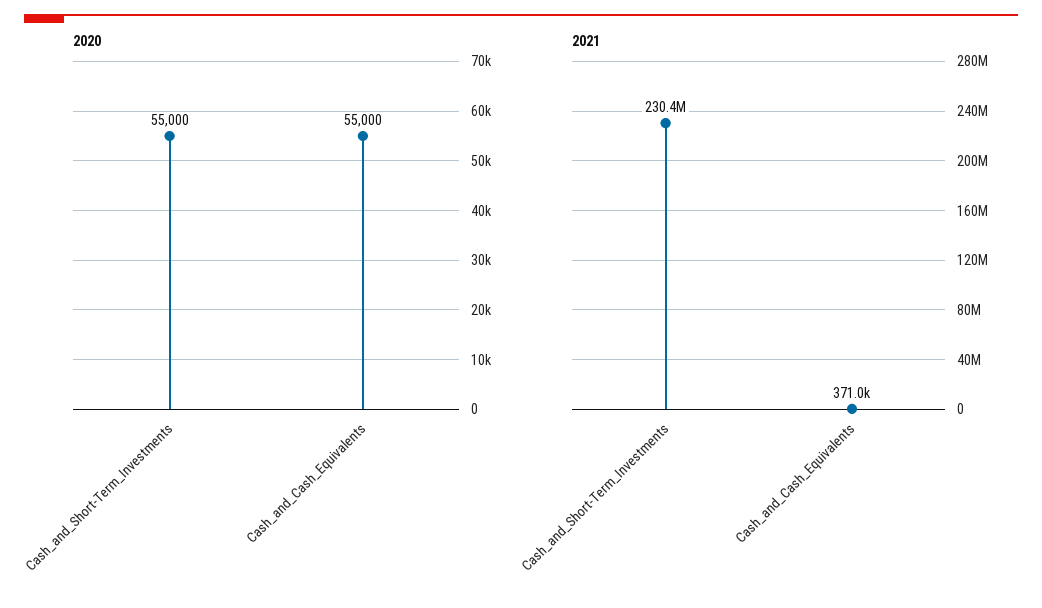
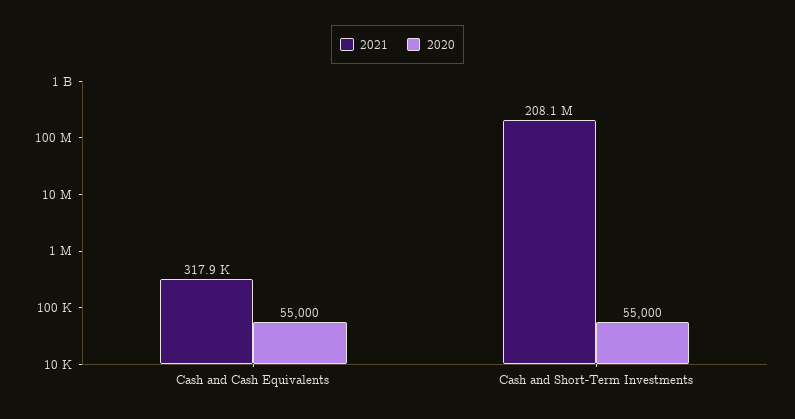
2021, Cash_and_Short-Term_Investments: 230400000 -> 208100000
2021, Cash_and_Cash_Equivalents: 371000 -> 317900

